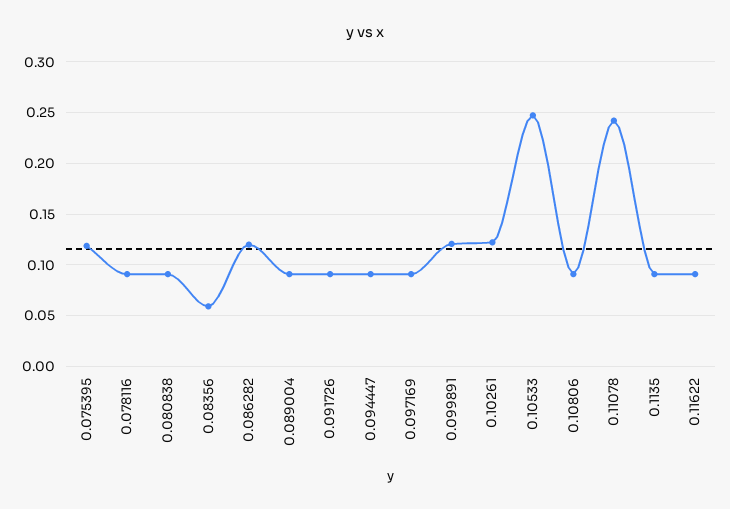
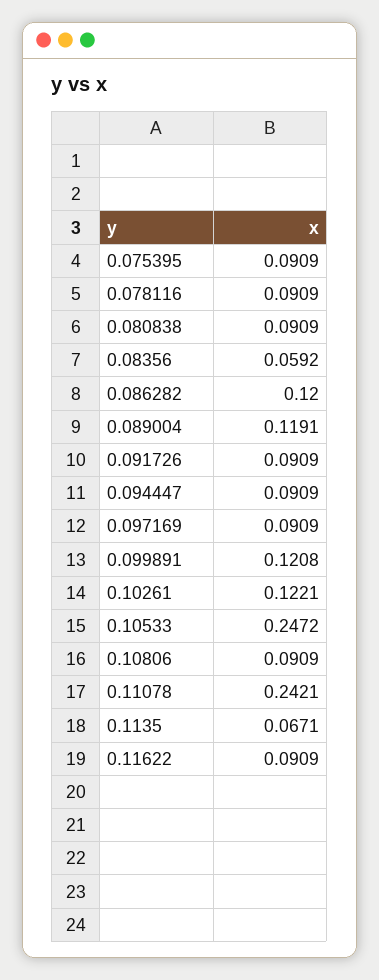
0.075395: 0.12 -> 0.0909
0.089004: 0.09 -> 0.1191
0.1135: 0.09 -> 0.0671

